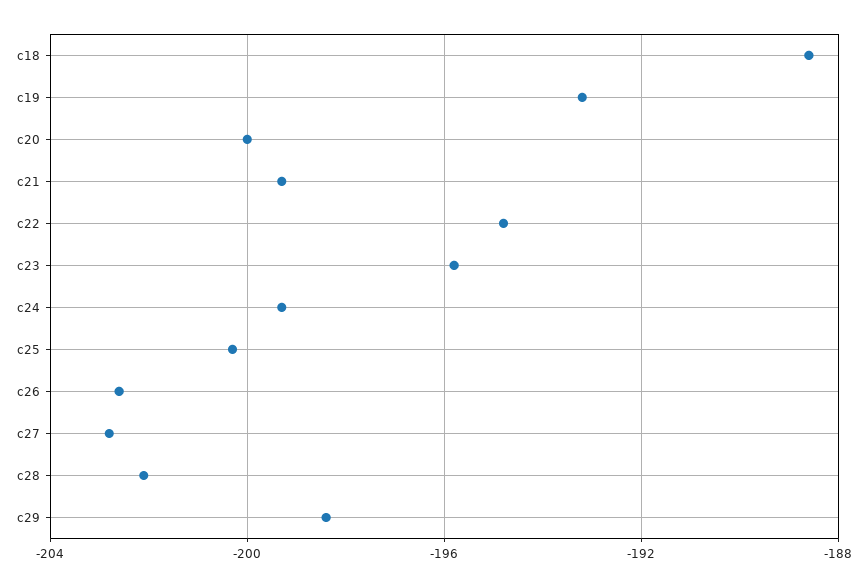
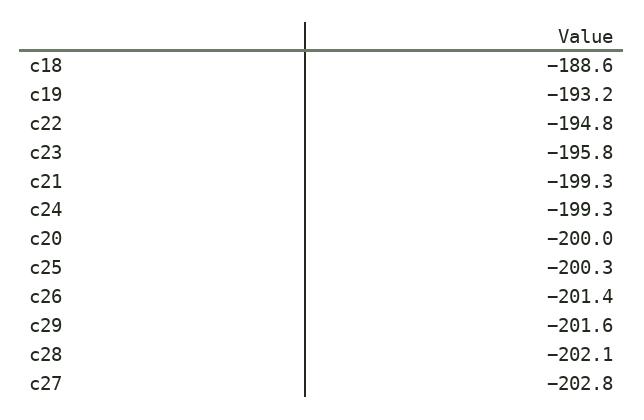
c26: -202.5 -> -201.4
c29: -198.5 -> -201.6

